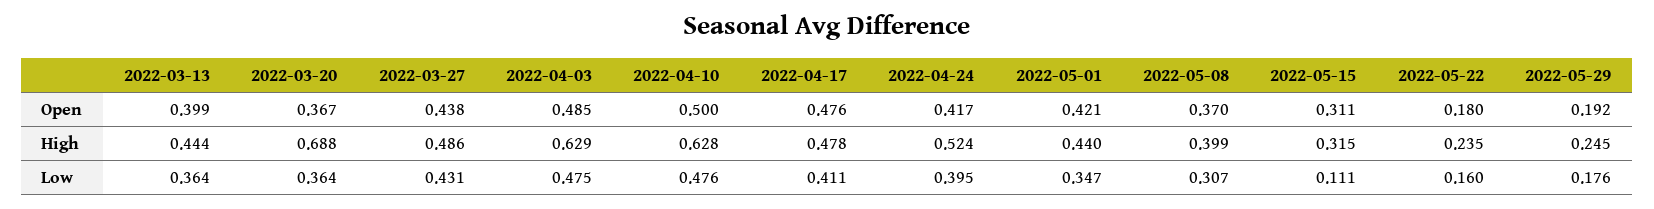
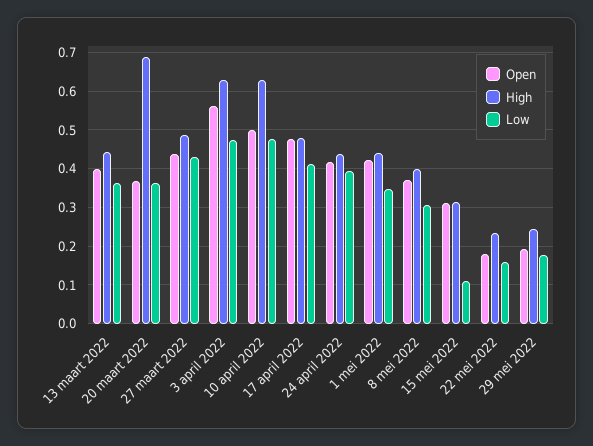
Open, 2022-04-03: 0.485 -> 0.56
High, 2022-04-24: 0.524 -> 0.44

